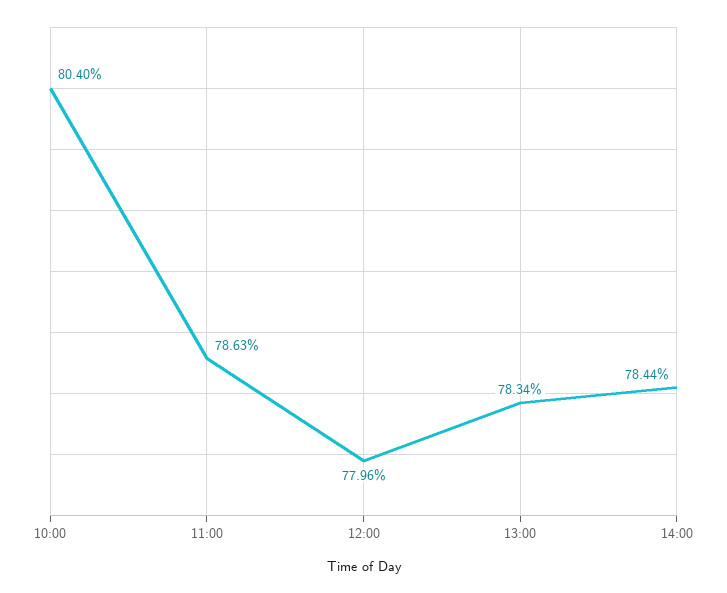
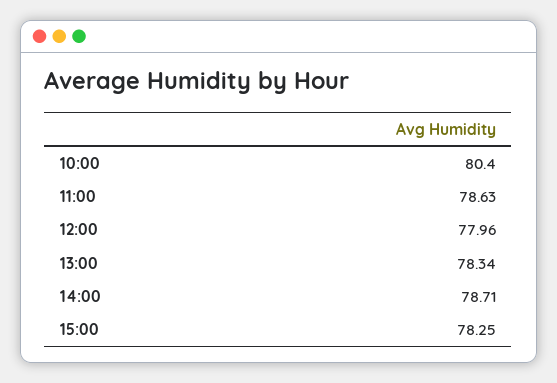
14:00: 78.44 -> 78.71
15:00: none -> 78.25

